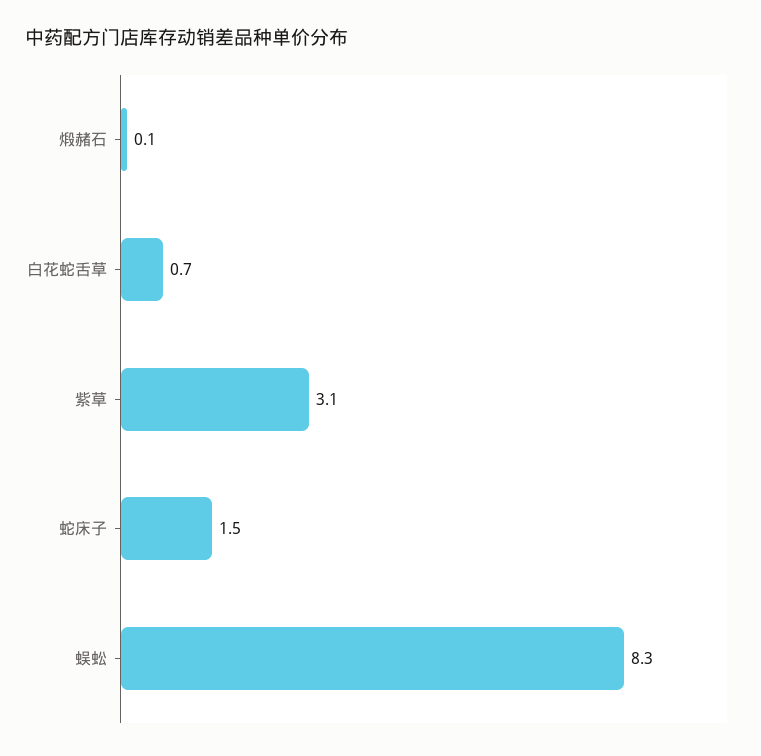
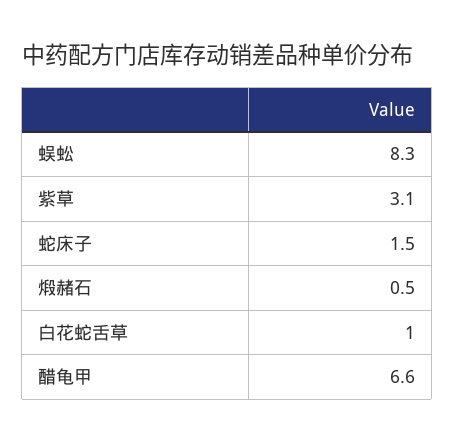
煅赭石: 0.1 -> 0.5
白花蛇舌草: 0.7 -> 1
醋龟甲: none -> 6.6

